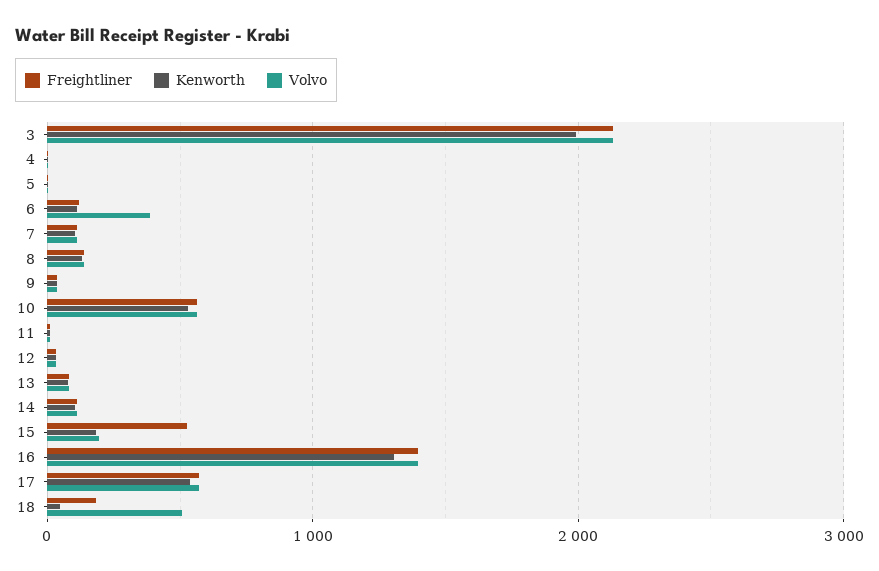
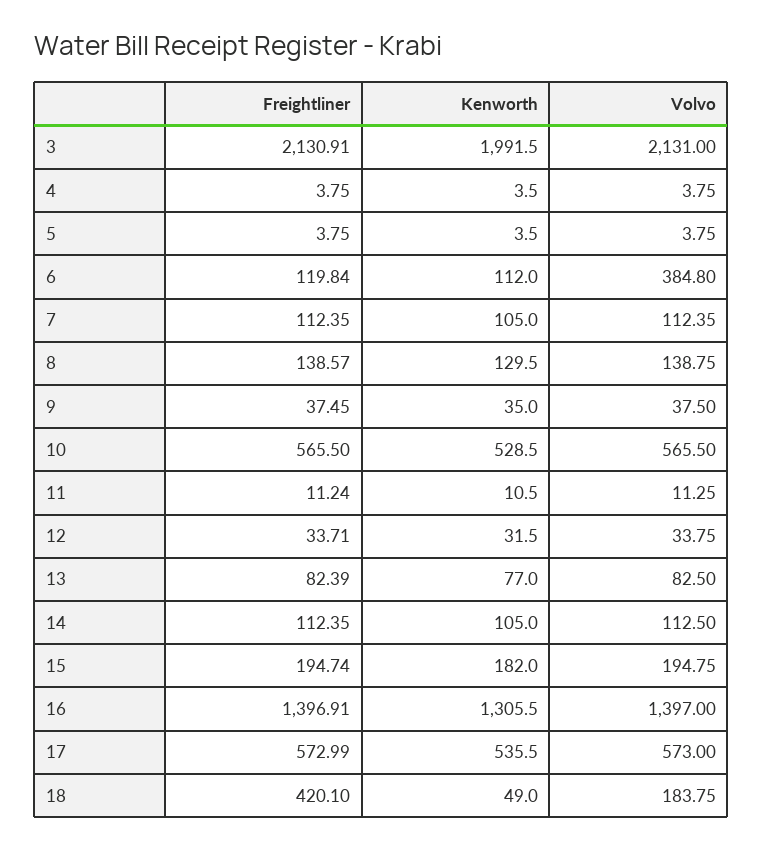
Freightliner, 15: 500 -> 194.74
Freightliner, 18: 200 -> 420.1
Volvo, 18: 500 -> 183.75

